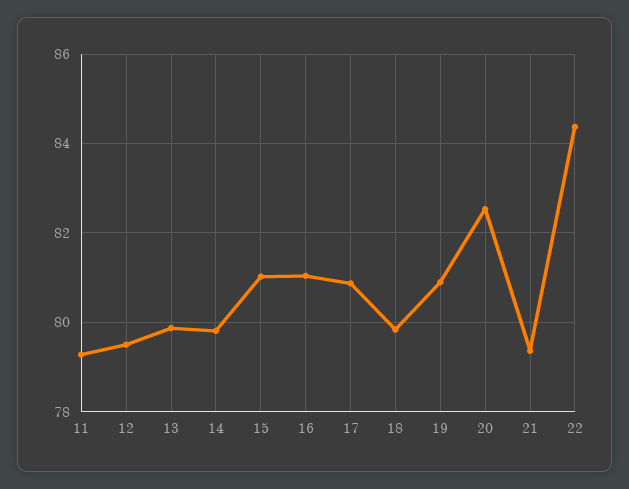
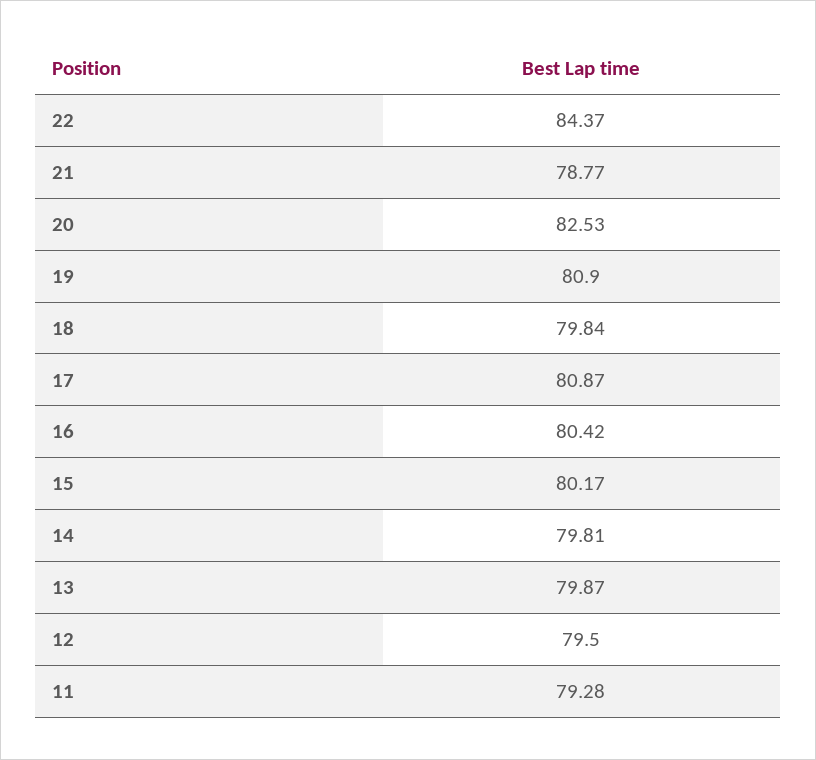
15: 81 -> 80.17
16: 81 -> 80.42
21: 79.4 -> 78.77

